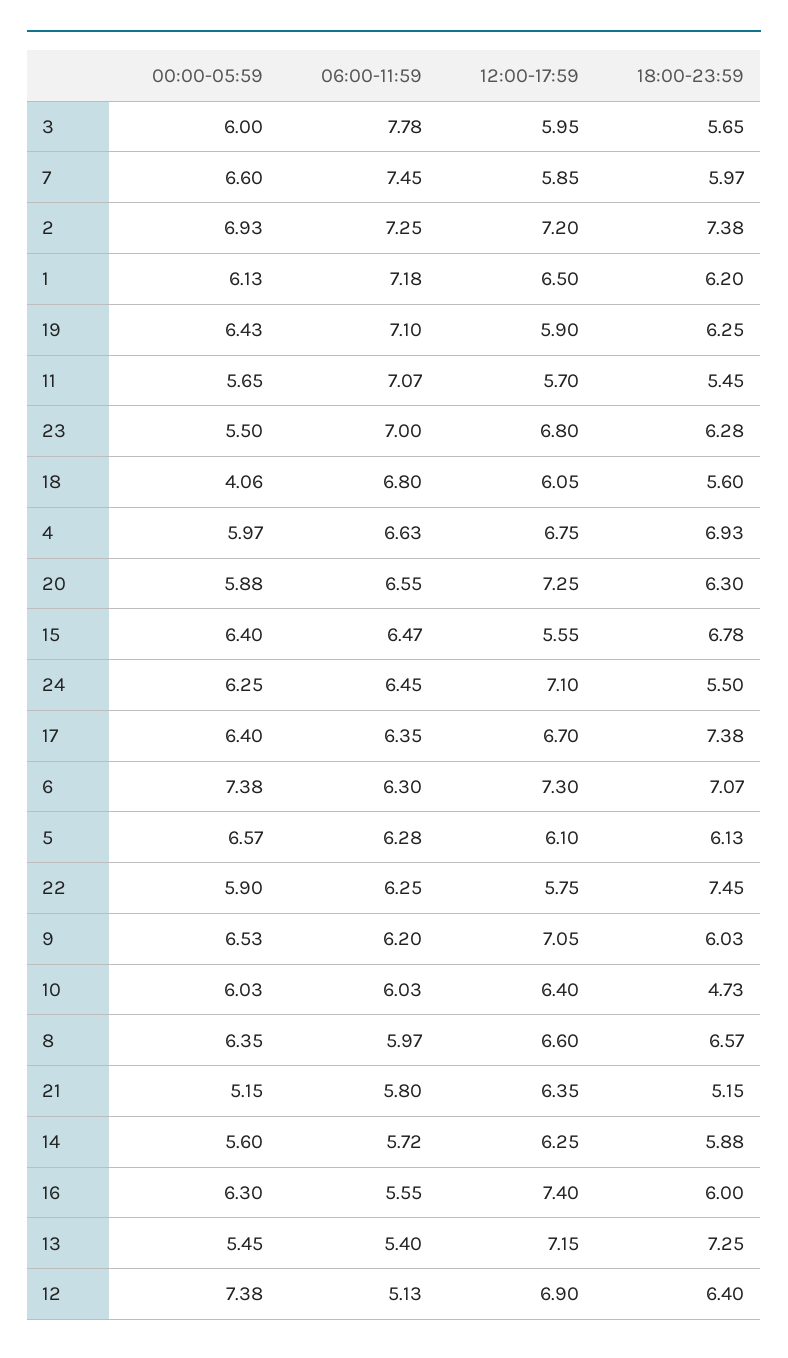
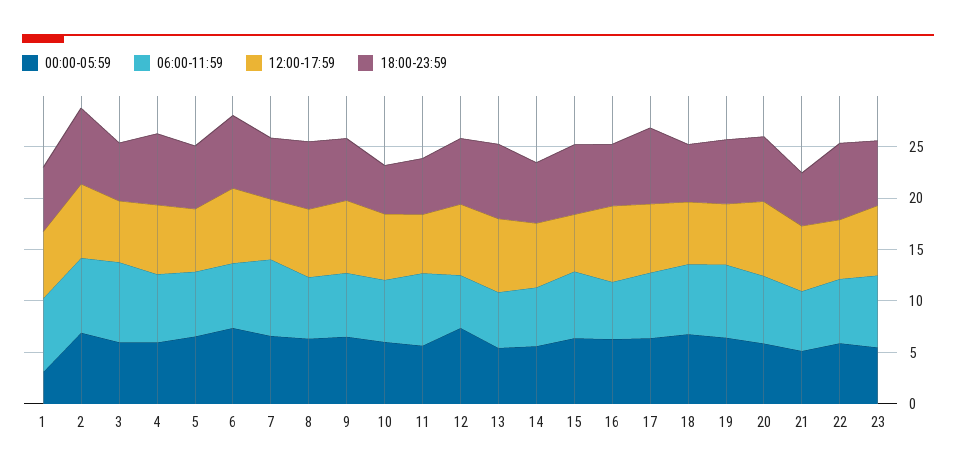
00:00-05:59, 1: 6.13 -> 3
00:00-05:59, 18: 4.06 -> 7
00:00-05:59, 24: 6.25 -> none
06:00-11:59, 24: 6.45 -> none
12:00-17:59, 24: 7.1 -> none
18:00-23:59, 24: 5.5 -> none

